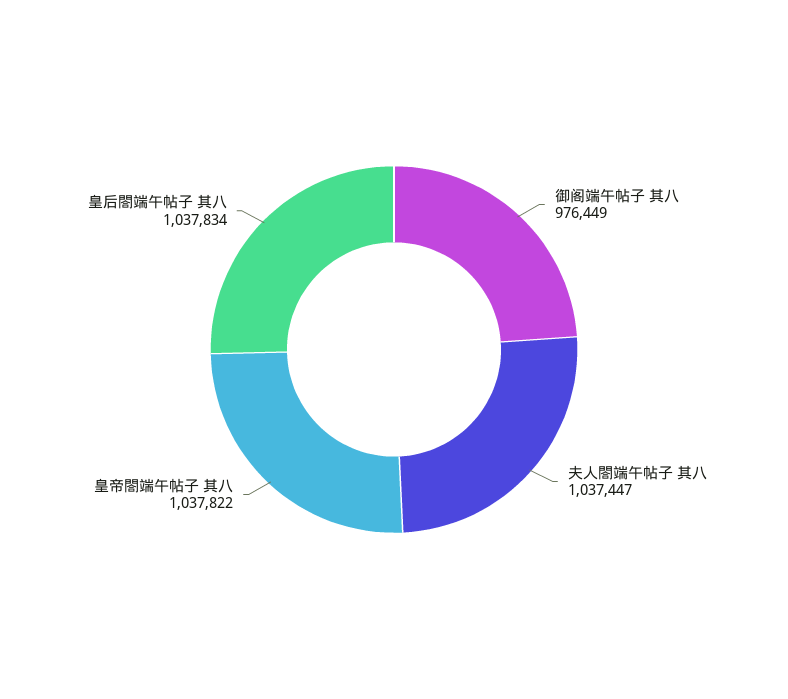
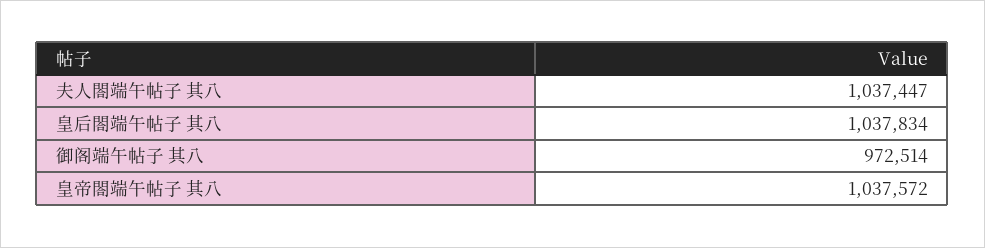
御阁端午帖子 其八: 976449 -> 972514
皇帝閤端午帖子 其八: 1037822 -> 1037572

